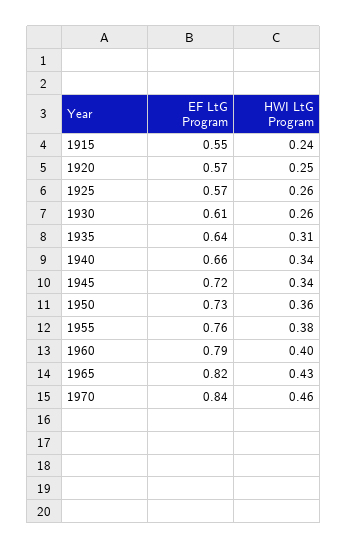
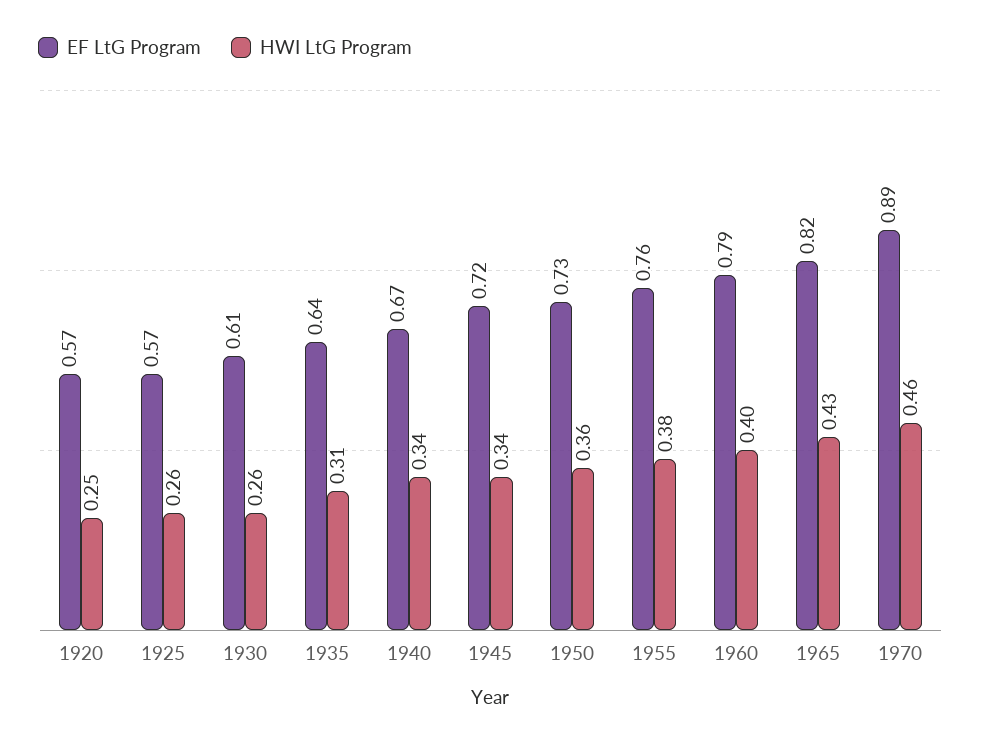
EF LtG Program, 1915: 0.55 -> none
HWI LtG Program, 1915: 0.24 -> none
EF LtG Program, 1940: 0.66 -> 0.67
EF LtG Program, 1970: 0.84 -> 0.89

